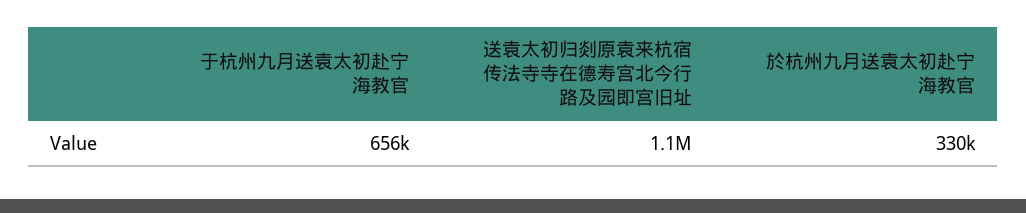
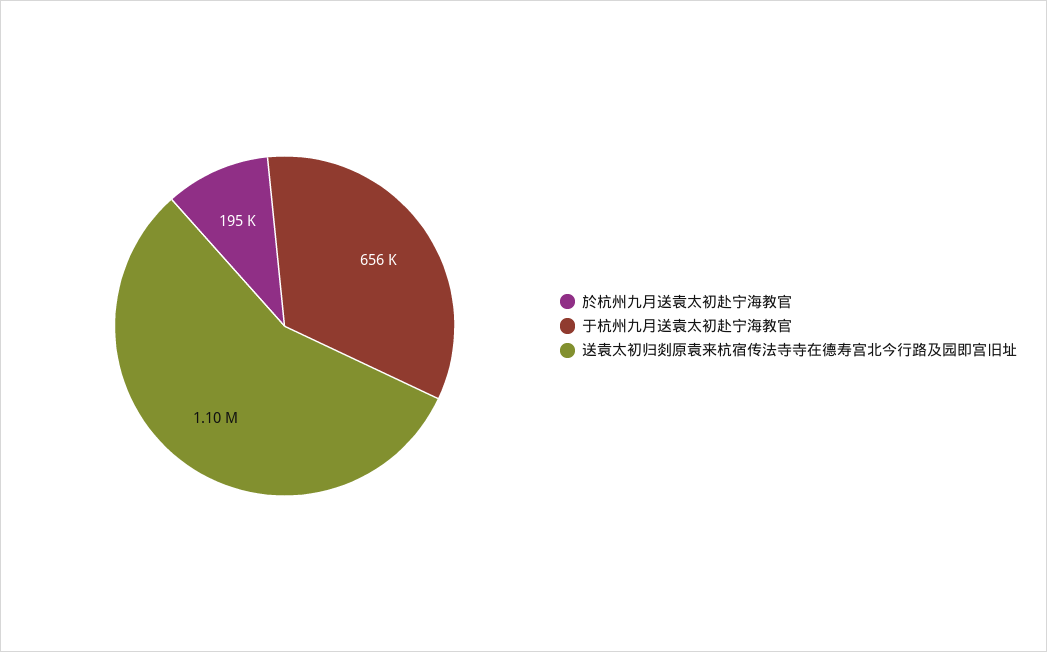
於杭州九月送袁太初赴宁海教官: 330000 -> 195000

